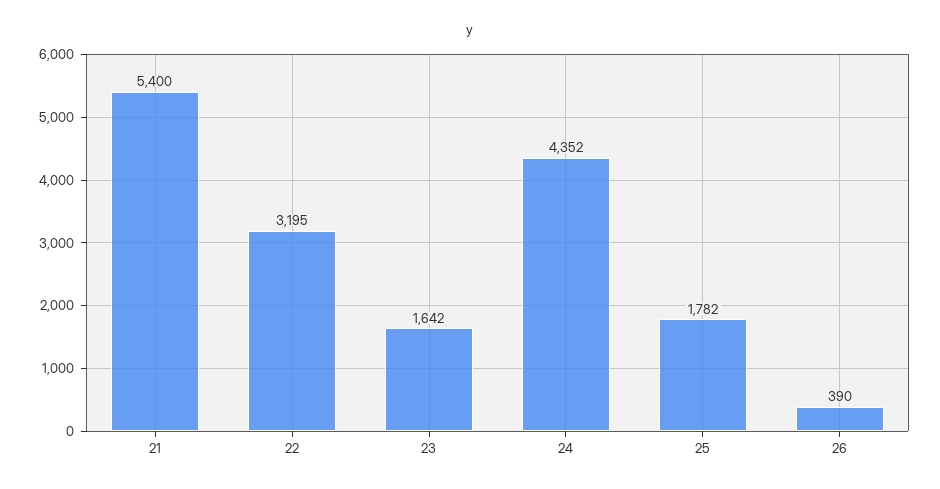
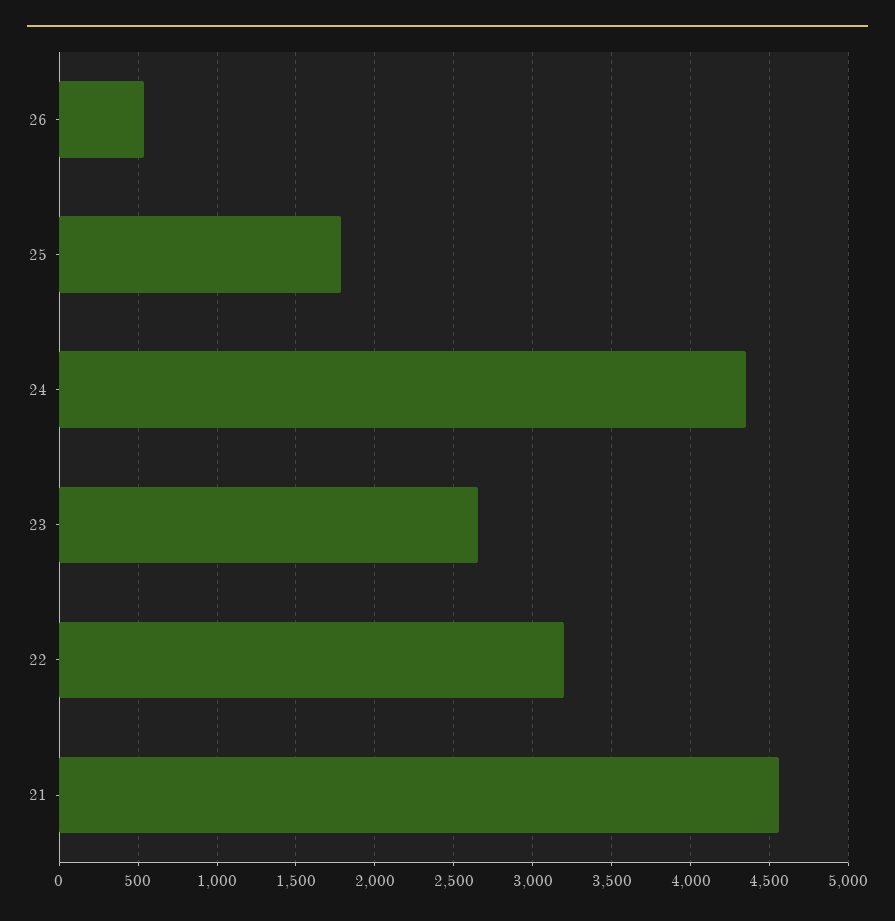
21: 5400 -> 4550
23: 1642 -> 2650
26: 390 -> 550

